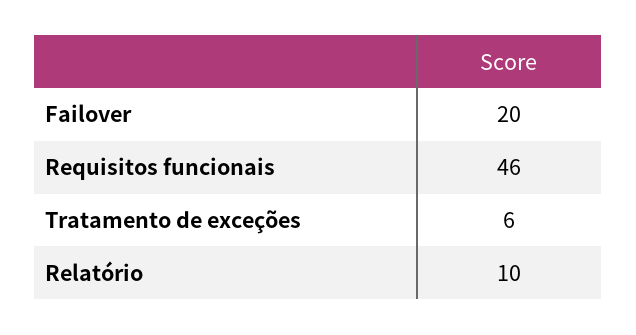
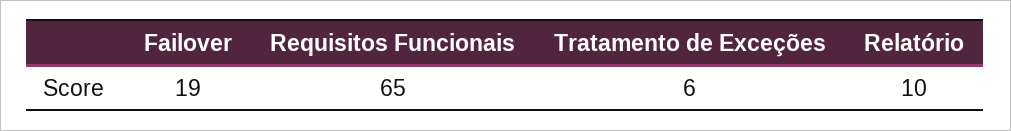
Failover: 20 -> 19
Requisitos funcionais: 46 -> 65

